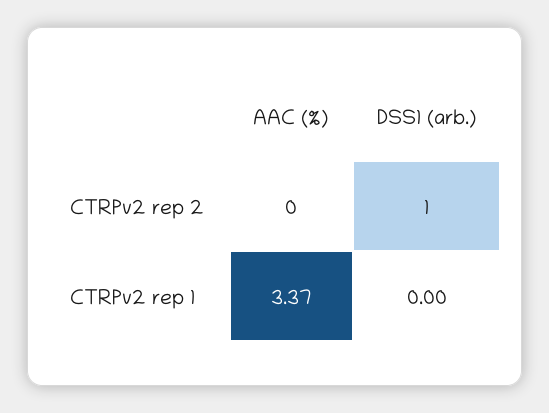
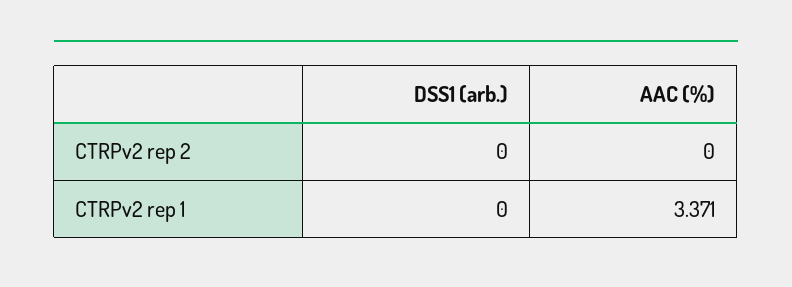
DSS1 (arb.), CTRPv2 rep 2: 1 -> 0

